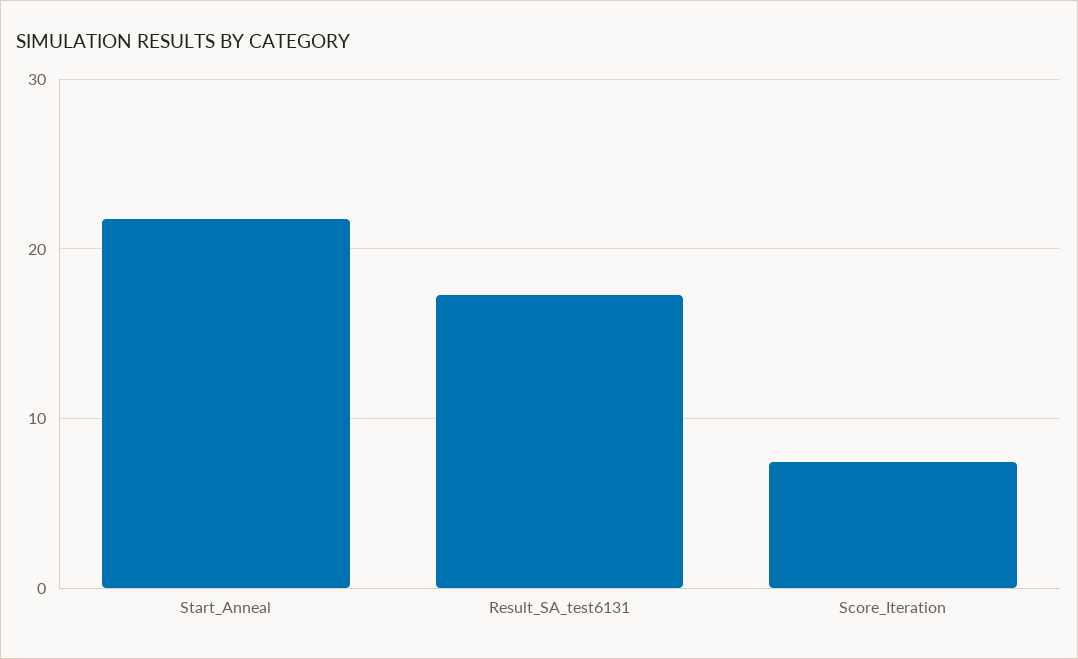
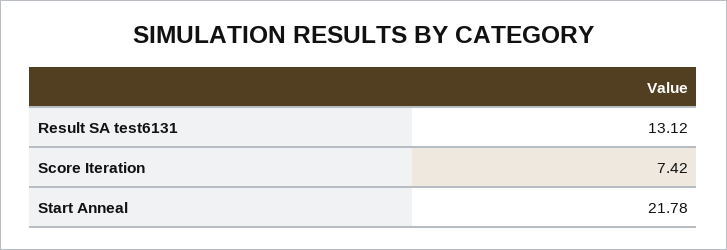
Result_SA_test6131: 17 -> 13.12

